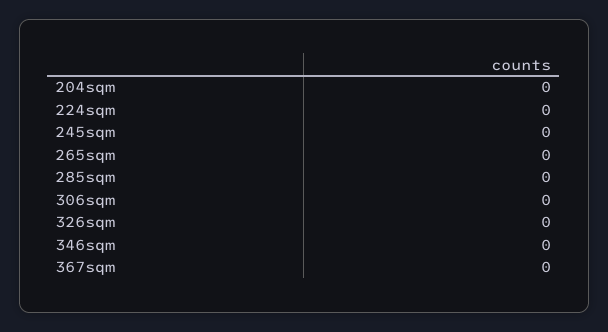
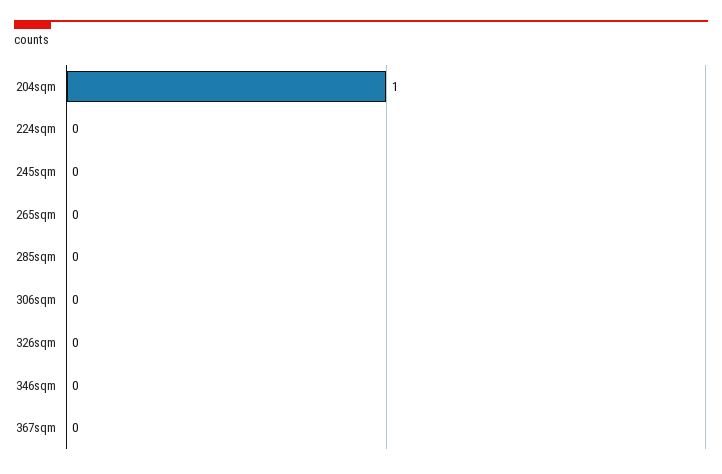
204sqm: 0 -> 1

